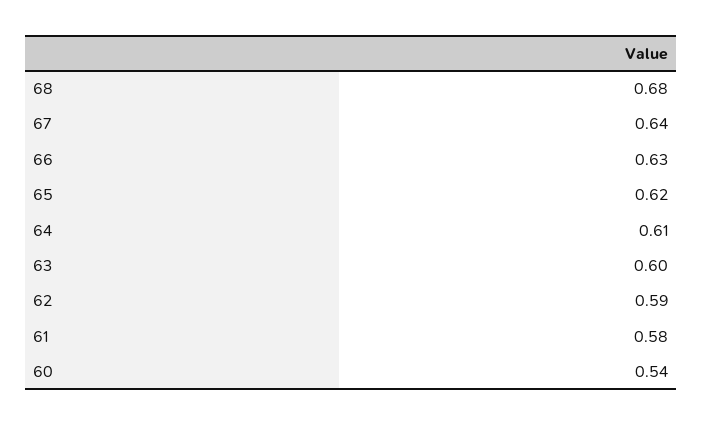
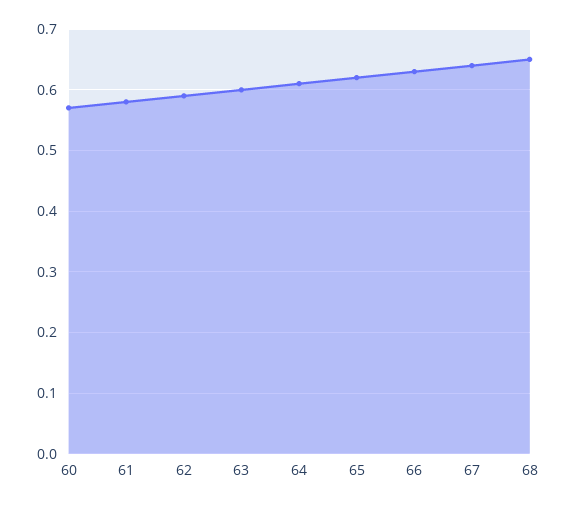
68: 0.68 -> 0.65
60: 0.54 -> 0.57

